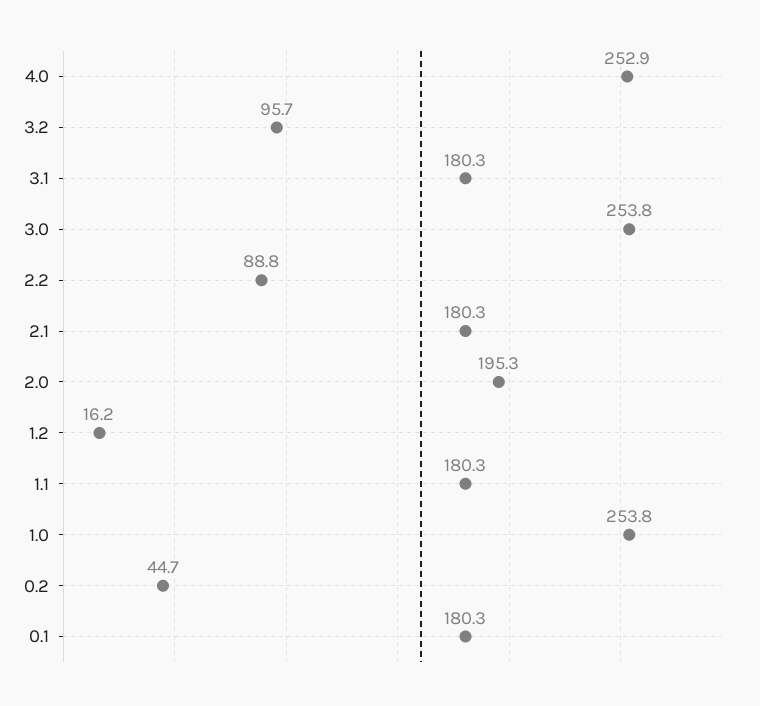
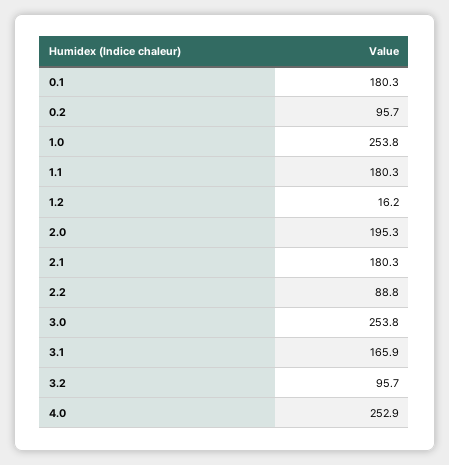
3.1: 180.3 -> 165.9
0.2: 44.7 -> 95.7

